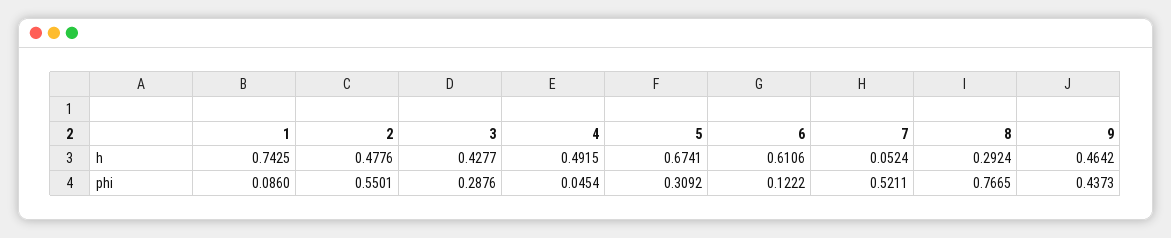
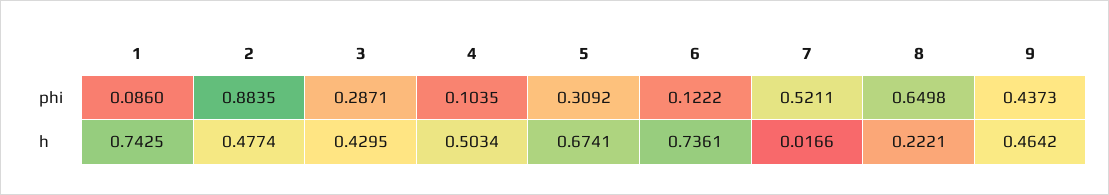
2, h: 0.4776 -> 0.4774
3, h: 0.4277 -> 0.4295
4, h: 0.4915 -> 0.5034
6, h: 0.6106 -> 0.7361
7, h: 0.0524 -> 0.0166
8, h: 0.2924 -> 0.2221
2, phi: 0.5501 -> 0.8835
3, phi: 0.2876 -> 0.2871
4, phi: 0.0454 -> 0.1035
8, phi: 0.7665 -> 0.6498

